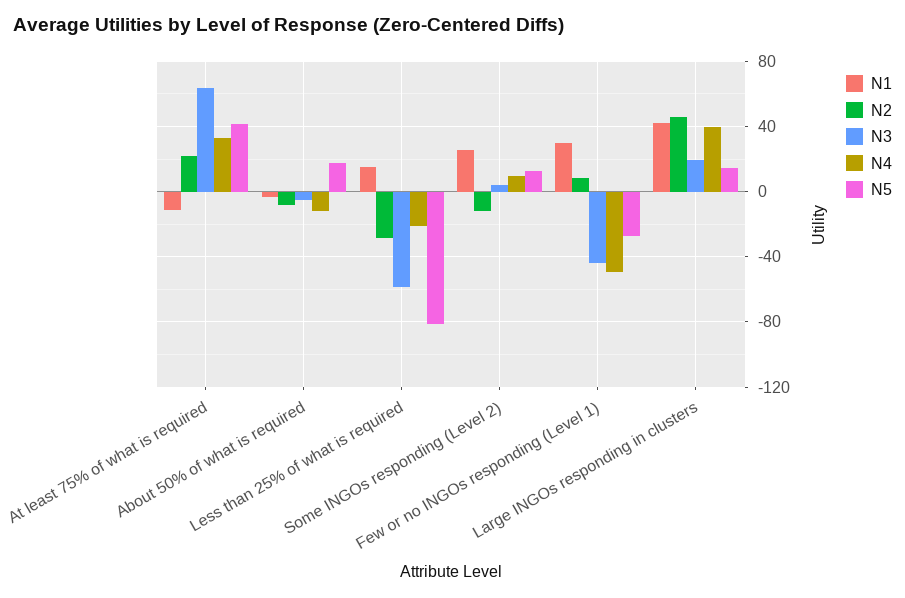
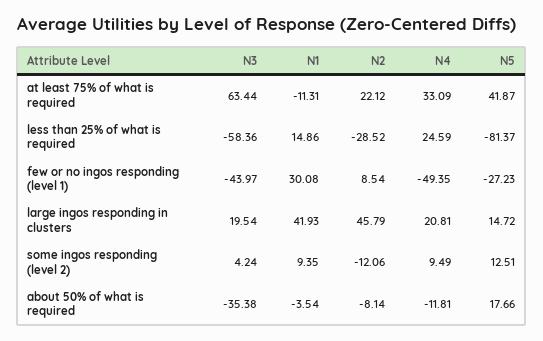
N3, About 50% of what is required: -5 -> -35.38
N4, Less than 25% of what is required: -20 -> 24.59
N1, Some INGOs responding (Level 2): 25 -> 9.35
N4, Large INGOs responding in clusters: 40 -> 20.81

